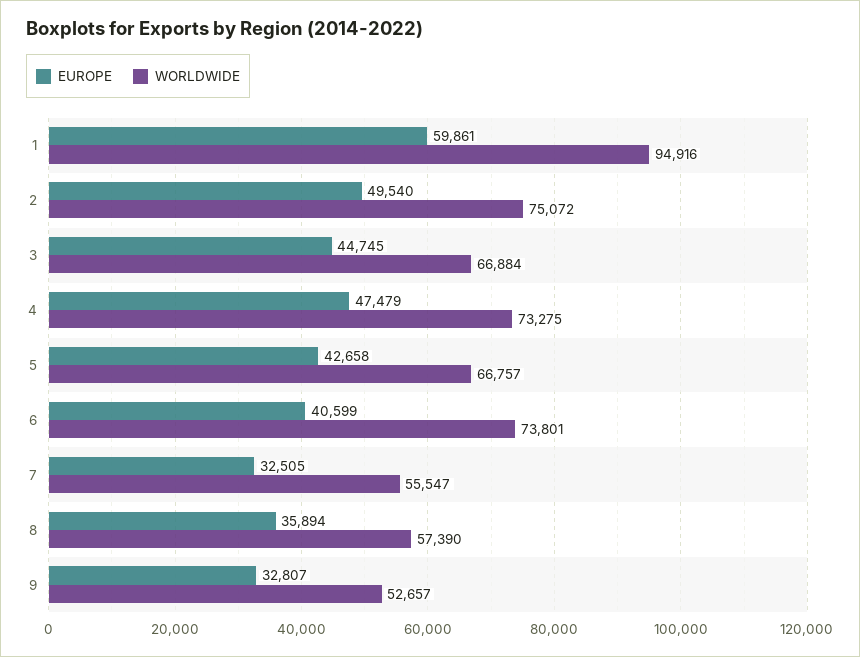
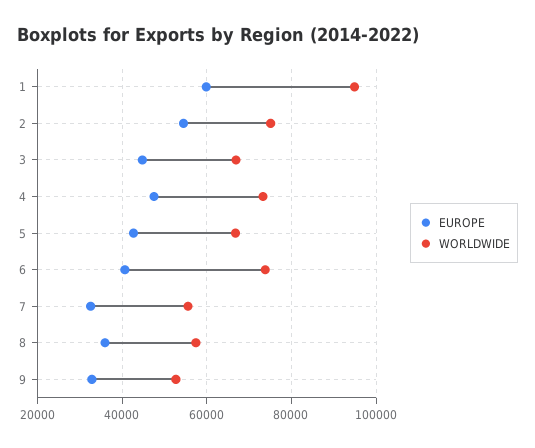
EUROPE, 2: 49540 -> 54000

